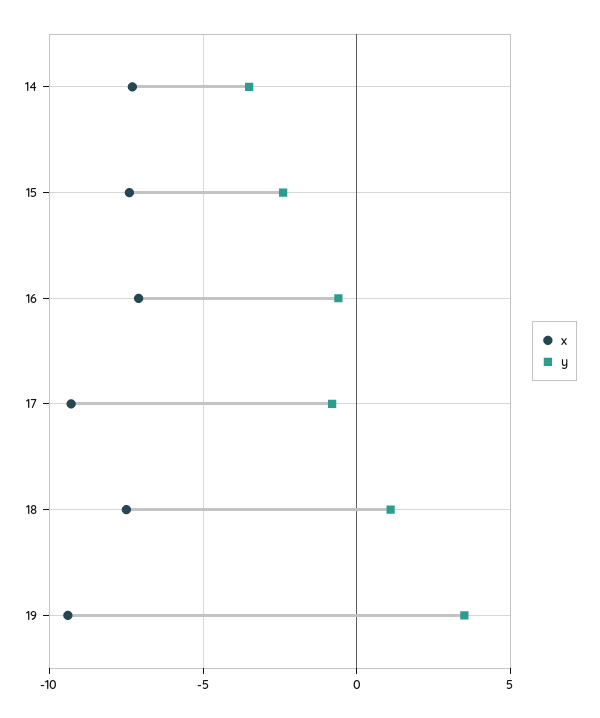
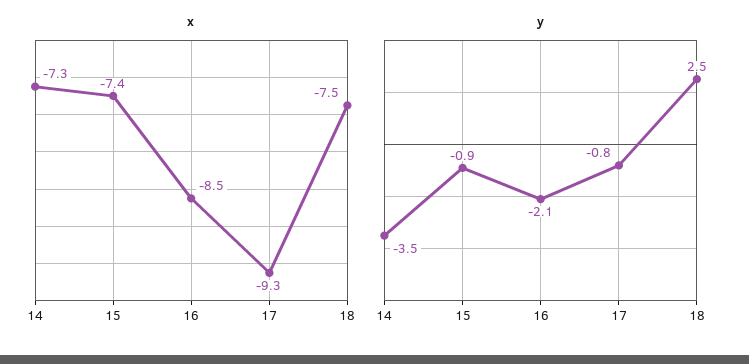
y, 15: -2.5 -> -0.9
x, 16: -7 -> -8.5
y, 16: -0.5 -> -2.1
y, 18: 1 -> 2.5
x, 19: -9.5 -> none
y, 19: 3.5 -> none

